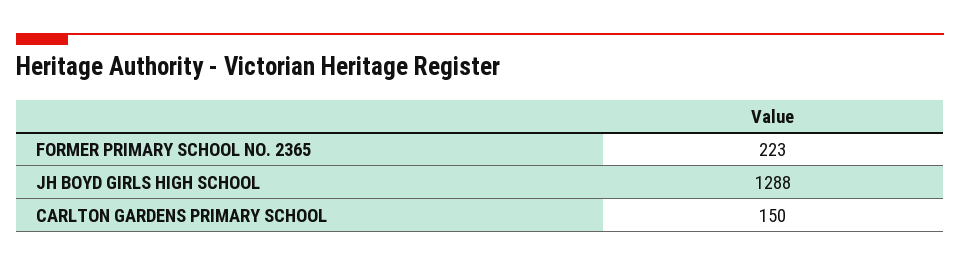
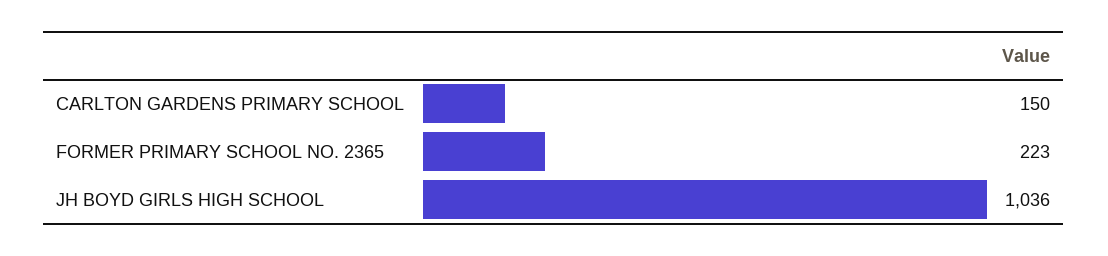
JH BOYD GIRLS HIGH SCHOOL: 1288 -> 1036

